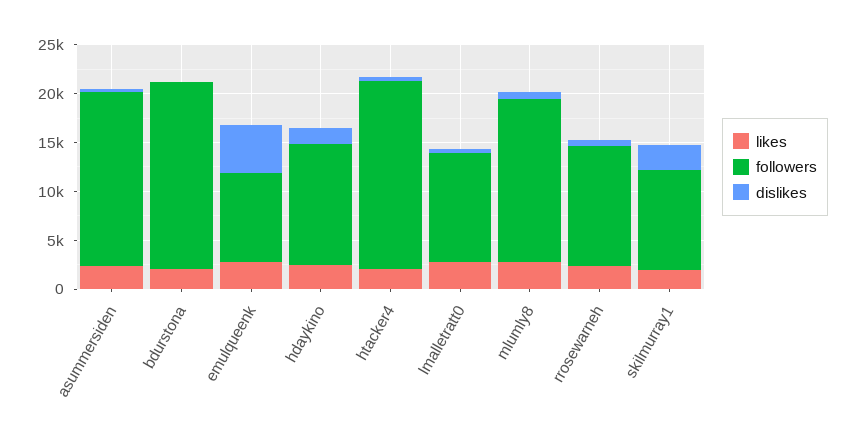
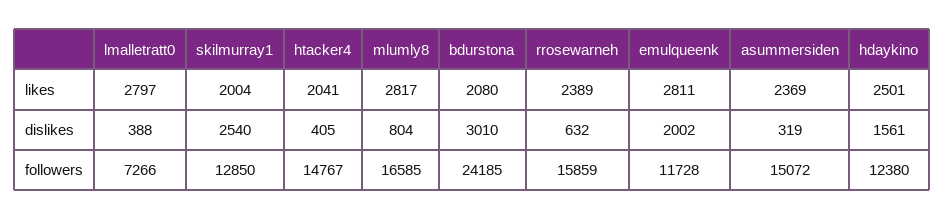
followers, asummersiden: 18000 -> 15072
followers, bdurstona: 19000 -> 24185
dislikes, bdurstona: 0 -> 3010
followers, emulqueenk: 9000 -> 11728
dislikes, emulqueenk: 5000 -> 2002
followers, htacker4: 19000 -> 14767
followers, lmalletratt0: 11000 -> 7266
followers, rrosewarneh: 12000 -> 15859
followers, skilmurray1: 10000 -> 12850

